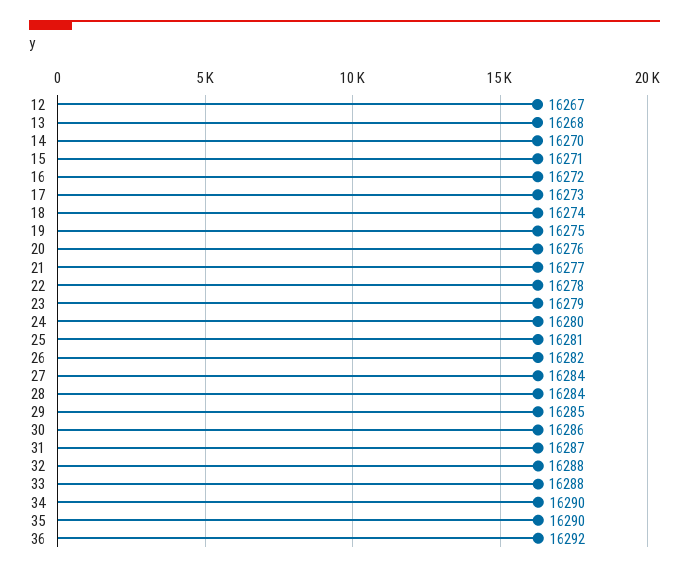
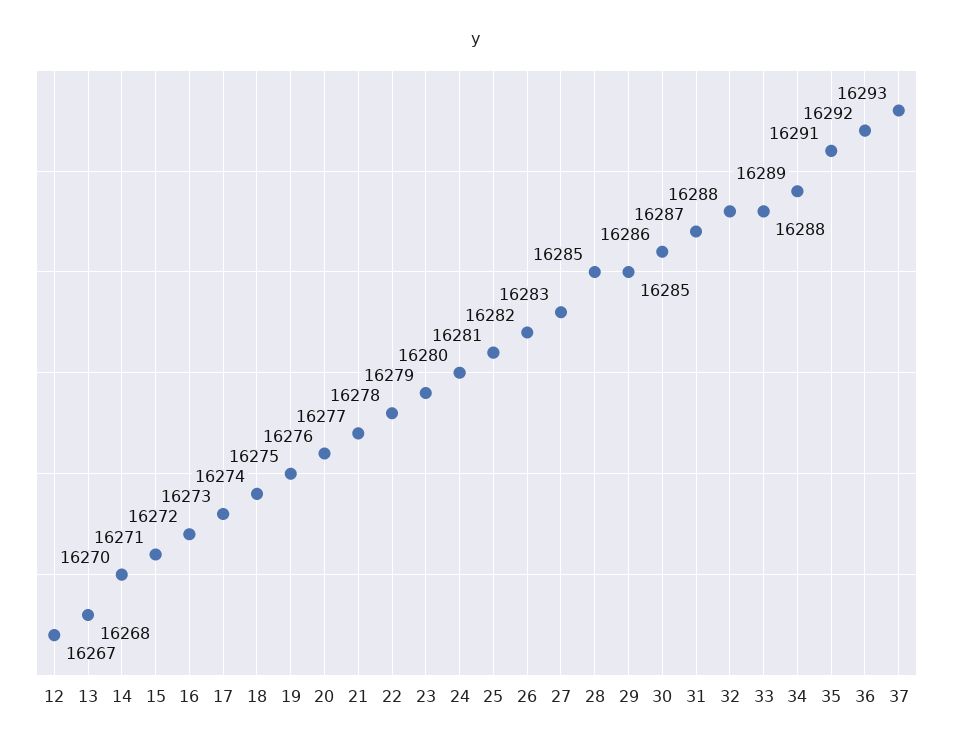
27: 16284 -> 16283
28: 16284 -> 16285
34: 16290 -> 16289
35: 16290 -> 16291
37: none -> 16293

